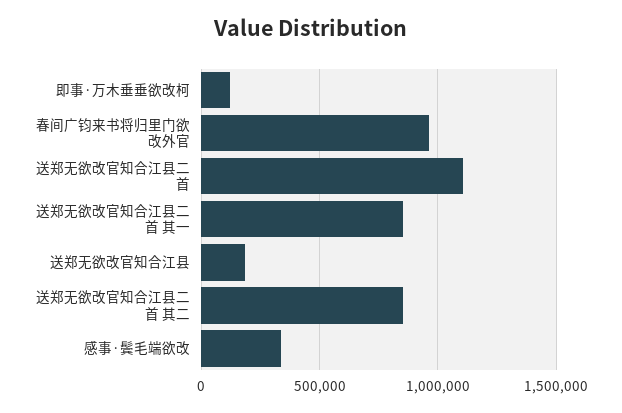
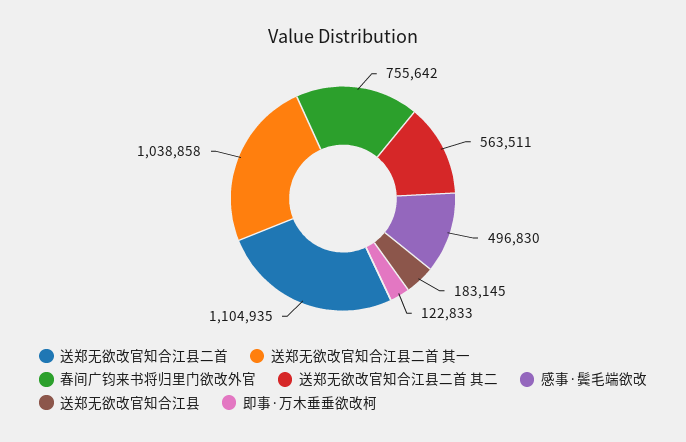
春间广钧来书将归里门欲改外官: 950000 -> 755642
送郑无欲改官知合江县二首 其一: 850000 -> 1038858
送郑无欲改官知合江县二首 其二: 850000 -> 563511
感事·鬓毛端欲改: 350000 -> 496830

